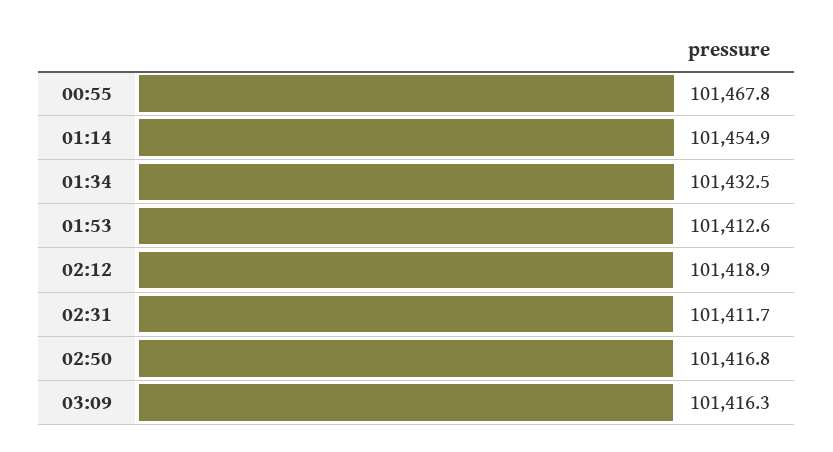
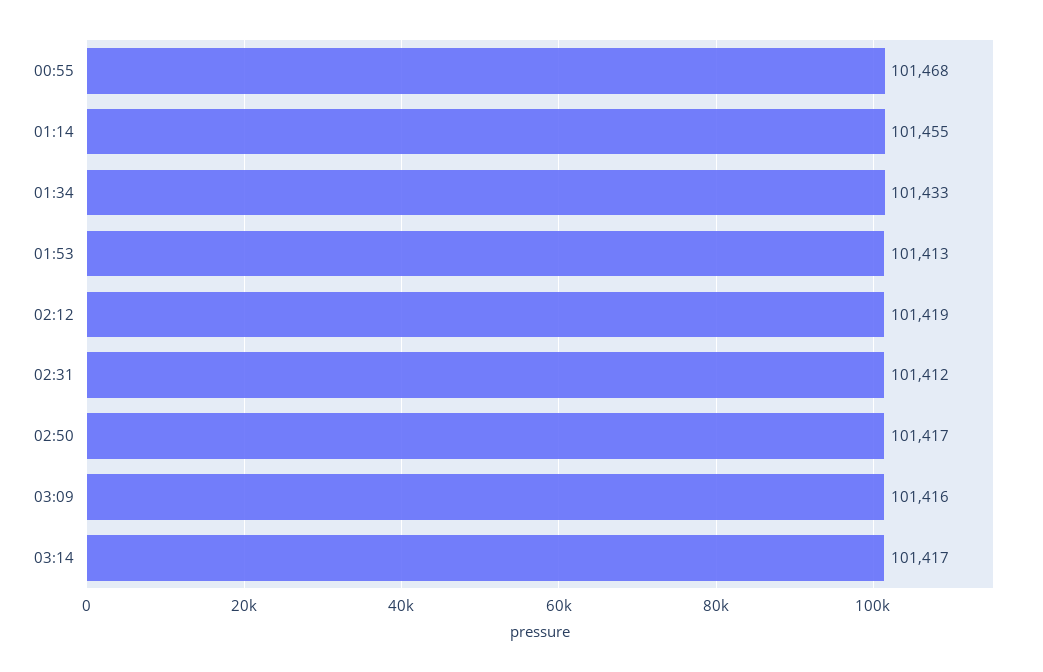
03:14: none -> 101417

